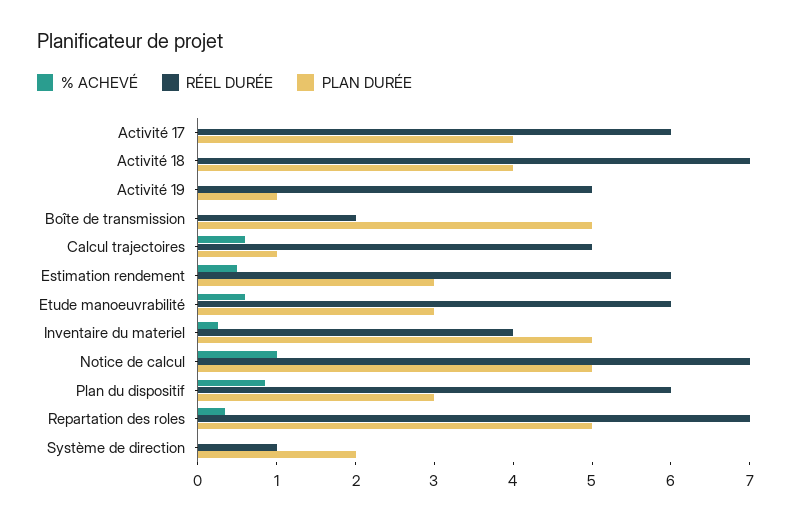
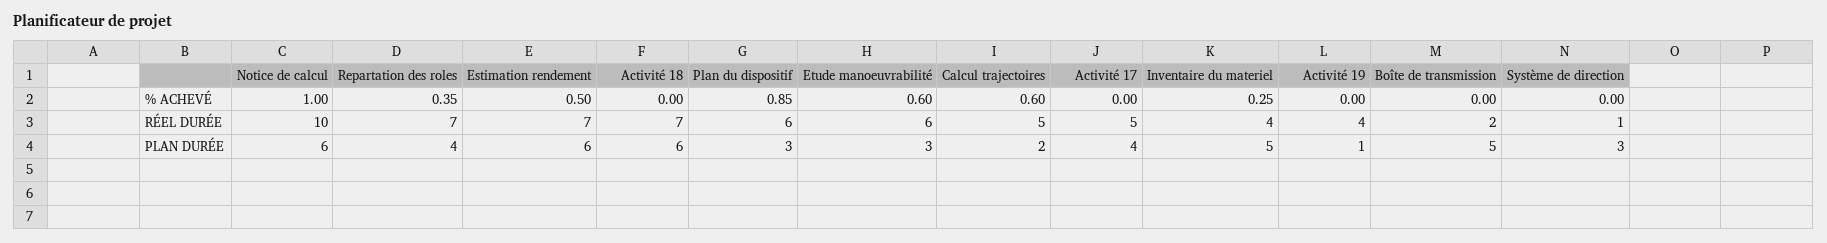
RÉEL DURÉE, Activité 17: 6 -> 5
PLAN DURÉE, Activité 18: 4 -> 6
RÉEL DURÉE, Activité 19: 5 -> 4
PLAN DURÉE, Calcul trajectoires: 1 -> 2
RÉEL DURÉE, Estimation rendement: 6 -> 7
PLAN DURÉE, Estimation rendement: 3 -> 6
RÉEL DURÉE, Notice de calcul: 7 -> 10
PLAN DURÉE, Notice de calcul: 5 -> 6
PLAN DURÉE, Repartation des roles: 5 -> 4
PLAN DURÉE, Système de direction: 2 -> 3

